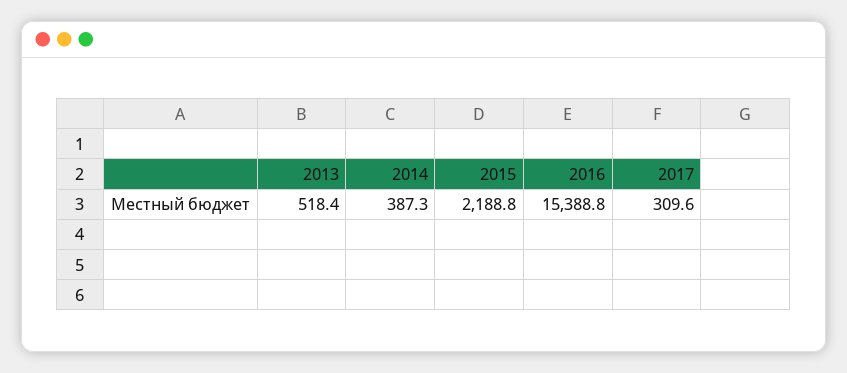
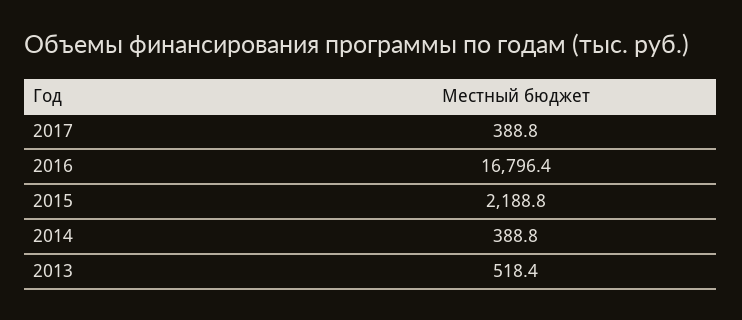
2014: 387.3 -> 388.8
2016: 15388.8 -> 16796.4
2017: 309.6 -> 388.8

